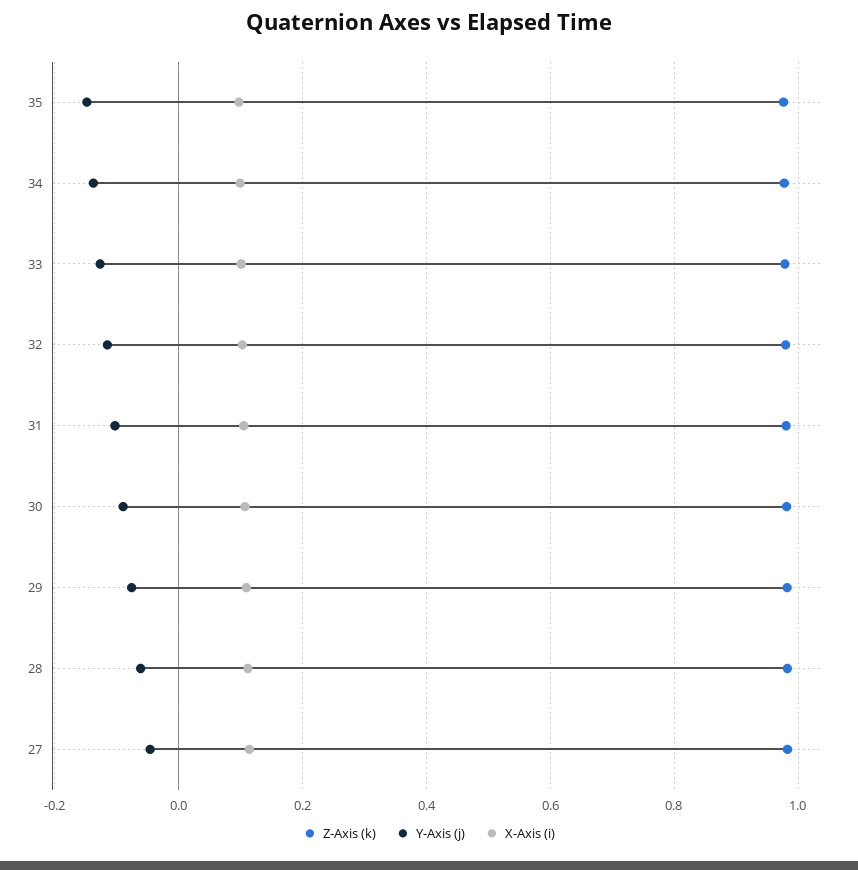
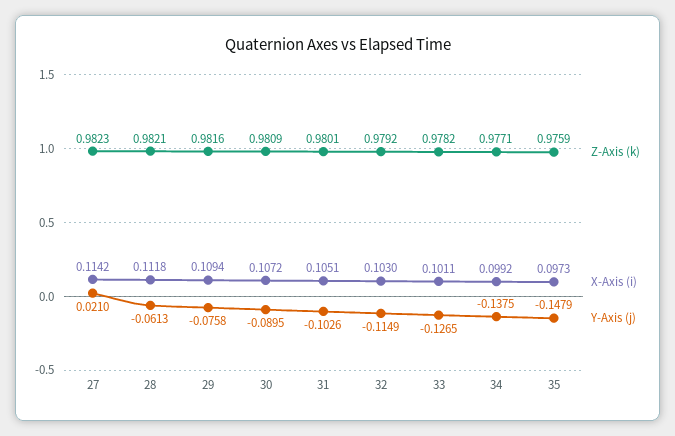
Y-Axis (j), 27: -0.04 -> 0.021

